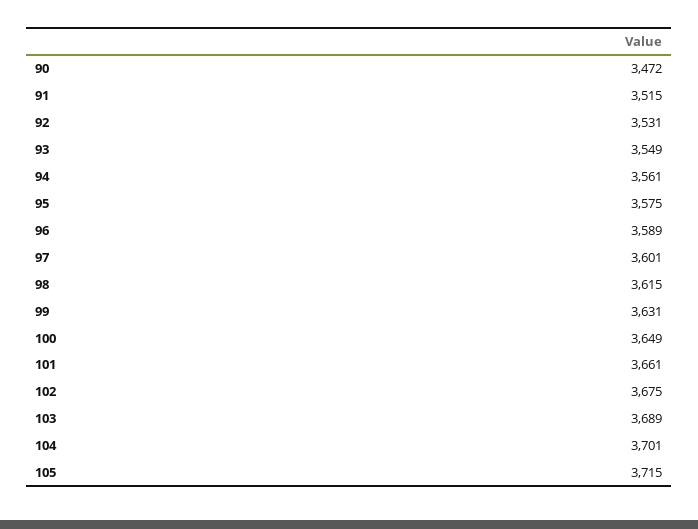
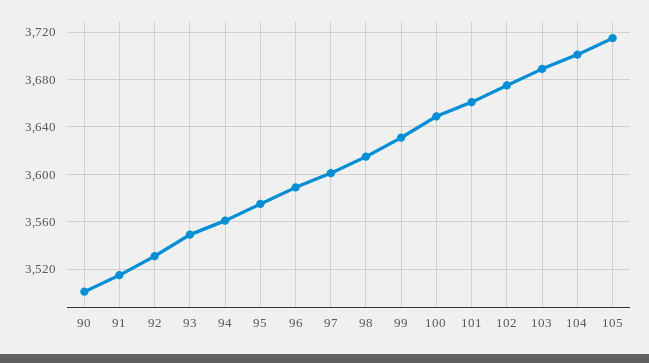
90: 3472 -> 3500

